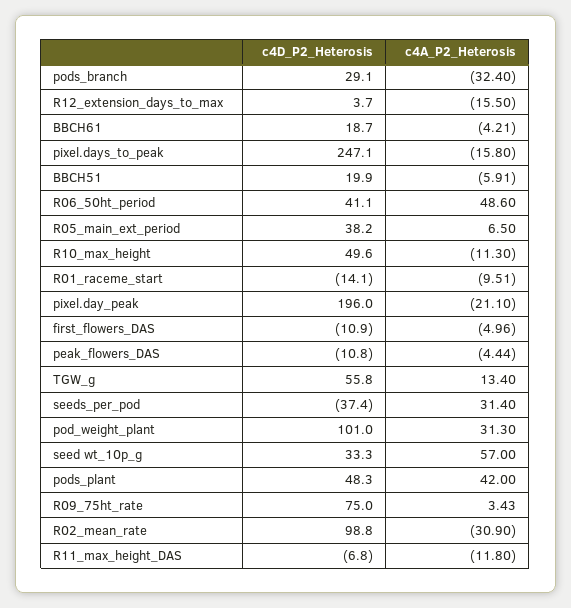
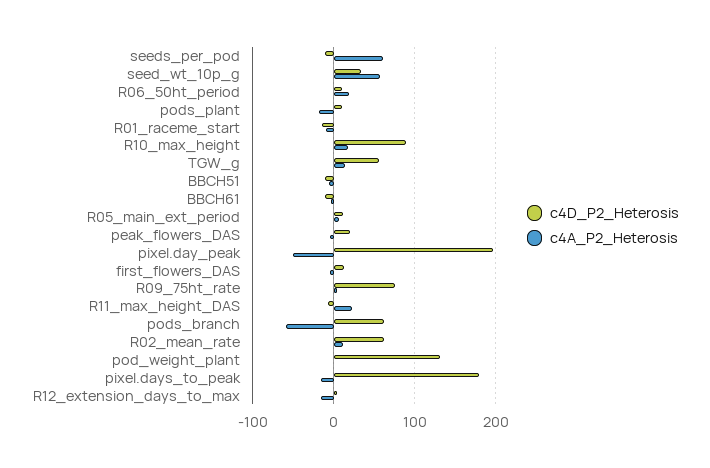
c4D_P2_Heterosis, pods_branch: 29.1 -> 60
c4A_P2_Heterosis, pods_branch: -32.4 -> -60
c4D_P2_Heterosis, BBCH61: 18.7 -> -10
c4D_P2_Heterosis, pixel.days_to_peak: 247.1 -> 180
c4D_P2_Heterosis, BBCH51: 19.9 -> -10
c4D_P2_Heterosis, R06_50ht_period: 41.1 -> 10
c4A_P2_Heterosis, R06_50ht_period: 48.6 -> 20
c4D_P2_Heterosis, R05_main_ext_period: 38.2 -> 10
c4D_P2_Heterosis, R10_max_height: 49.6 -> 90
c4A_P2_Heterosis, R10_max_height: -11.3 -> 20
c4A_P2_Heterosis, pixel.day_peak: -21.1 -> -50
c4D_P2_Heterosis, first_flowers_DAS: -10.9 -> 10
c4D_P2_Heterosis, peak_flowers_DAS: -10.8 -> 20
c4D_P2_Heterosis, seeds_per_pod: -37.4 -> -10
c4A_P2_Heterosis, seeds_per_pod: 31.4 -> 60
c4D_P2_Heterosis, pod_weight_plant: 101 -> 130
c4A_P2_Heterosis, pod_weight_plant: 31.3 -> 0
c4D_P2_Heterosis, pods_plant: 48.3 -> 10
c4A_P2_Heterosis, pods_plant: 42 -> -20
c4D_P2_Heterosis, R02_mean_rate: 98.8 -> 60
c4A_P2_Heterosis, R02_mean_rate: -30.9 -> 10
c4A_P2_Heterosis, R11_max_height_DAS: -11.8 -> 20

